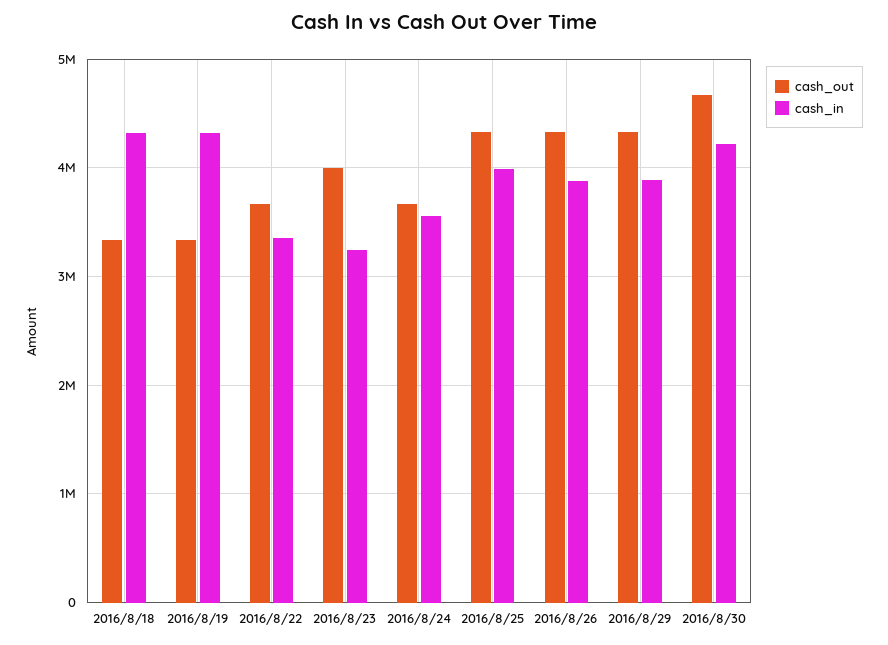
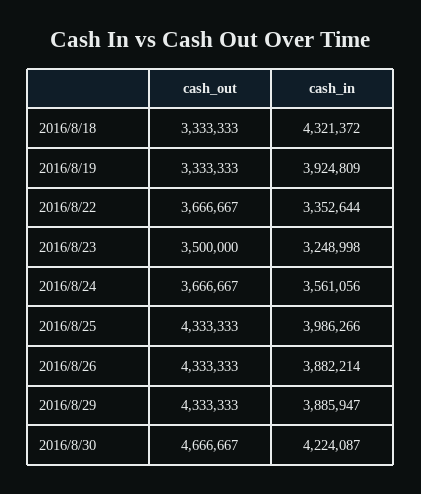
cash_in, 2016/8/19: 4300000 -> 3924809
cash_out, 2016/8/23: 4000000 -> 3500000

